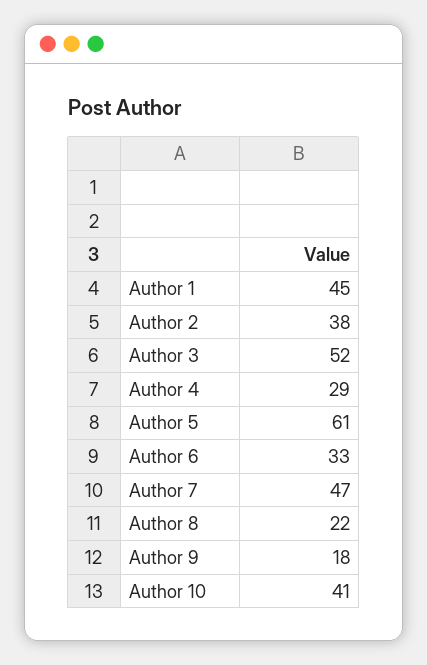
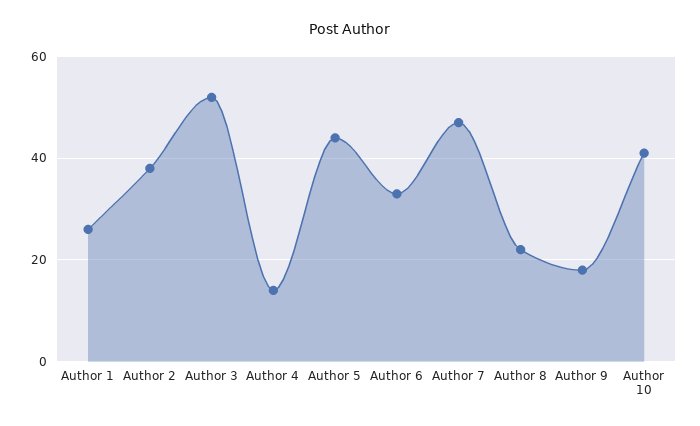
Author 1: 45 -> 25
Author 4: 29 -> 15
Author 5: 61 -> 45

